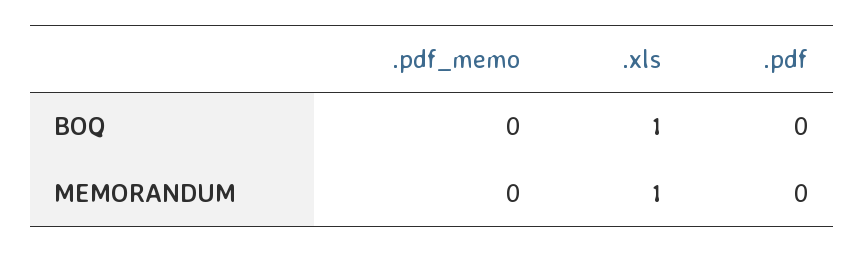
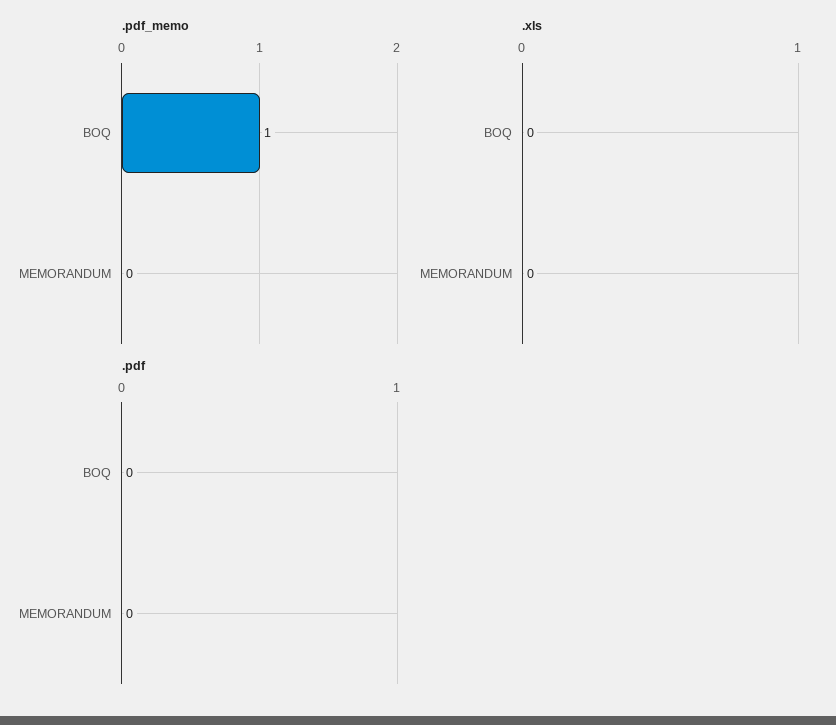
.pdf_memo, BOQ: 0 -> 1
.xls, BOQ: 1 -> 0
.xls, MEMORANDUM: 1 -> 0

